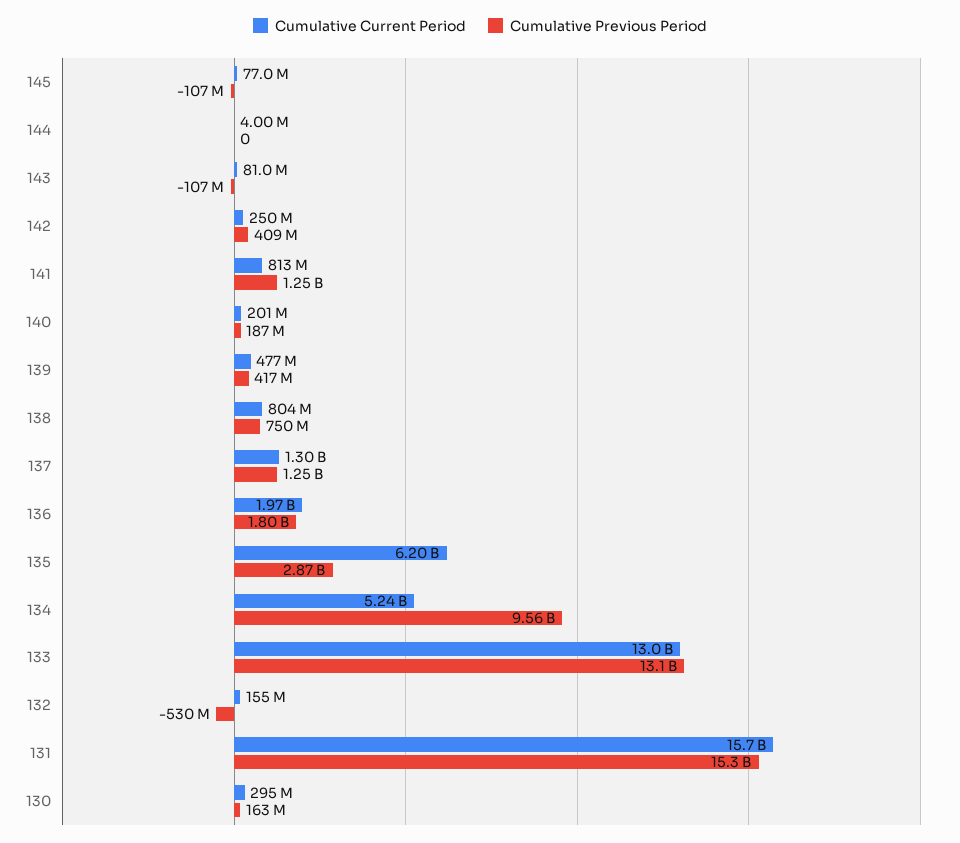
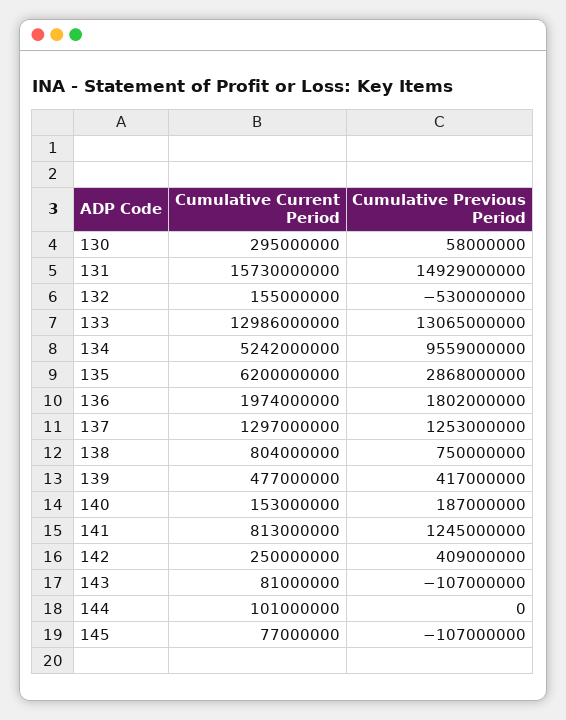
Cumulative Current Period, 144: 4000000 -> 101000000
Cumulative Current Period, 140: 201000000 -> 153000000
Cumulative Previous Period, 131: 15300000000 -> 14929000000
Cumulative Previous Period, 130: 163000000 -> 58000000

